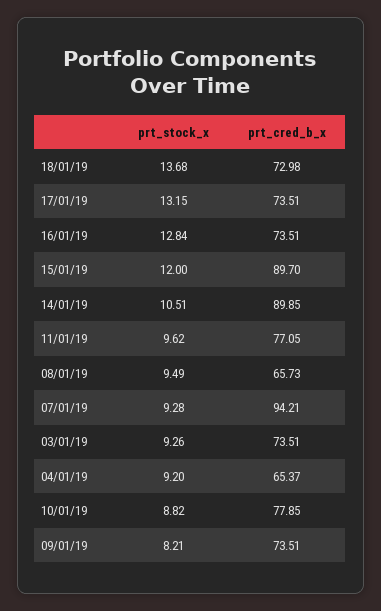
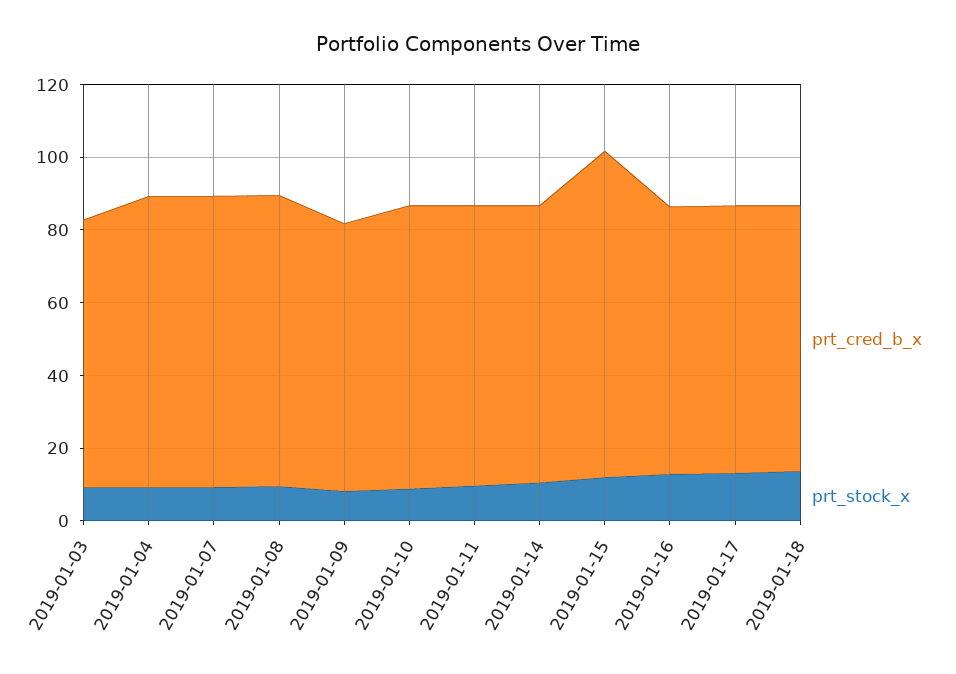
prt_cred_b_x, 14/01/19: 89.85 -> 75
prt_cred_b_x, 08/01/19: 65.73 -> 80
prt_cred_b_x, 07/01/19: 94.21 -> 80
prt_cred_b_x, 04/01/19: 65.37 -> 80

